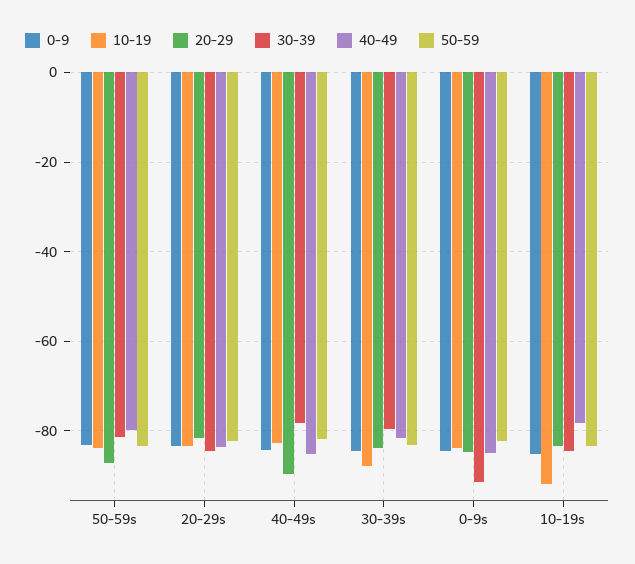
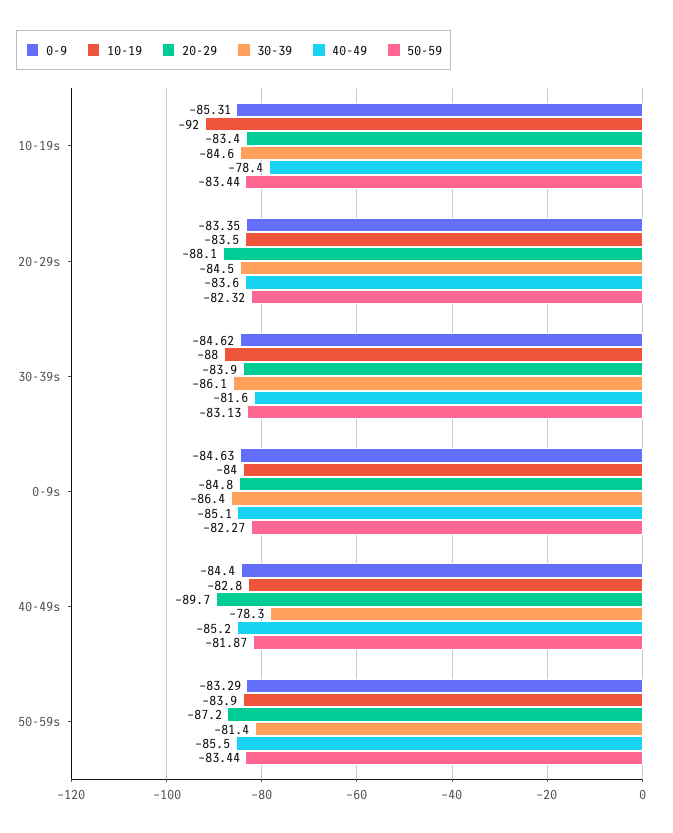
40-49, 50-59s: -80 -> -85.5
20-29, 20-29s: -82 -> -88.1
30-39, 30-39s: -80 -> -86.1
30-39, 0-9s: -92 -> -86.4

